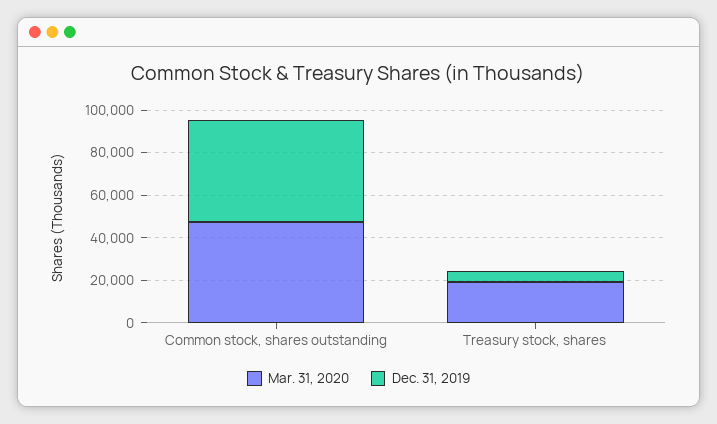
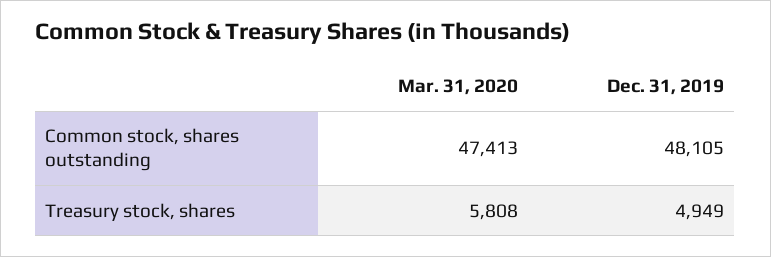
Mar. 31, 2020, Treasury stock, shares: 20000 -> 5808

